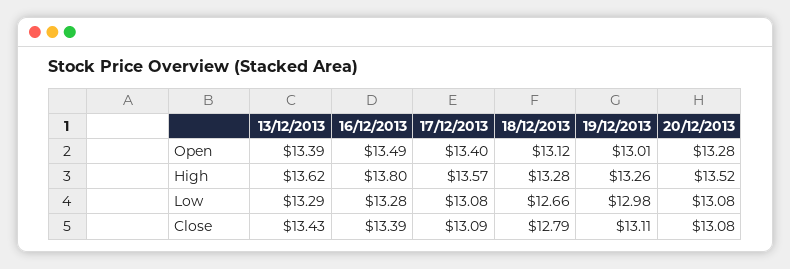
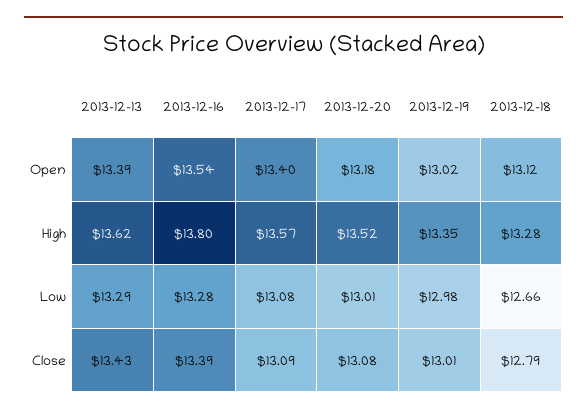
16/12/2013, Open: 13.49 -> 13.54
19/12/2013, Open: 13.01 -> 13.02
20/12/2013, Open: 13.28 -> 13.18
19/12/2013, High: 13.26 -> 13.35
20/12/2013, Low: 13.08 -> 13.01
19/12/2013, Close: 13.11 -> 13.01

